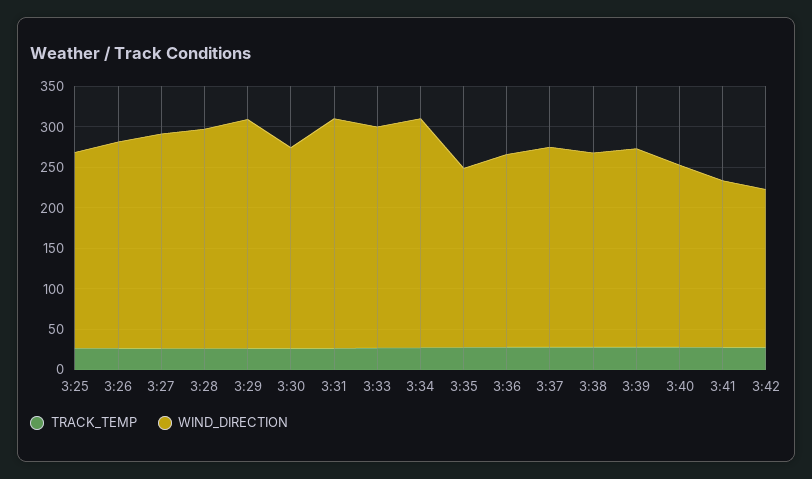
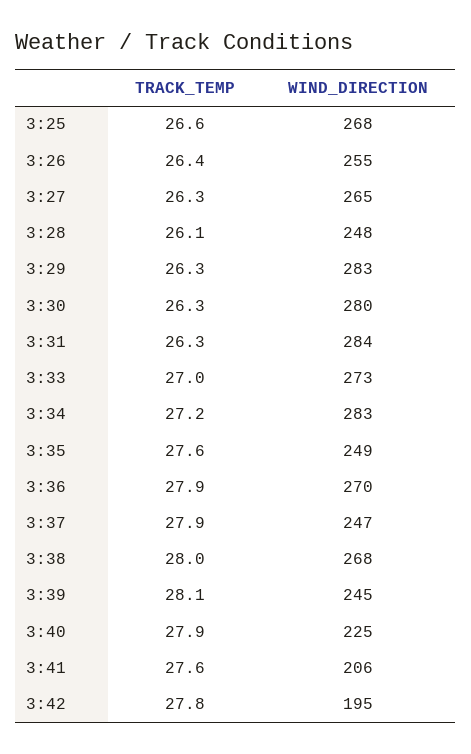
WIND_DIRECTION, 3:25: 240 -> 268
WIND_DIRECTION, 3:28: 270 -> 248
WIND_DIRECTION, 3:30: 250 -> 280
WIND_DIRECTION, 3:35: 220 -> 249
WIND_DIRECTION, 3:36: 240 -> 270
WIND_DIRECTION, 3:38: 240 -> 268

